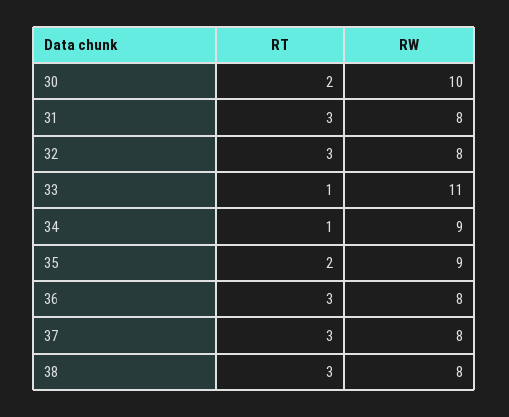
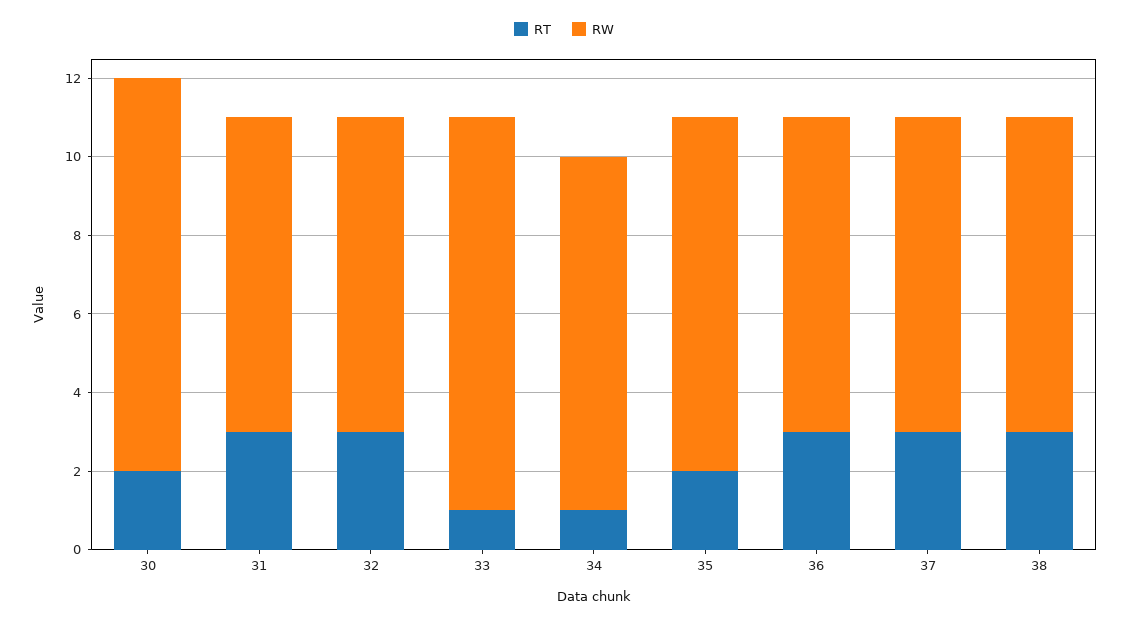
RW, 33: 11 -> 10

